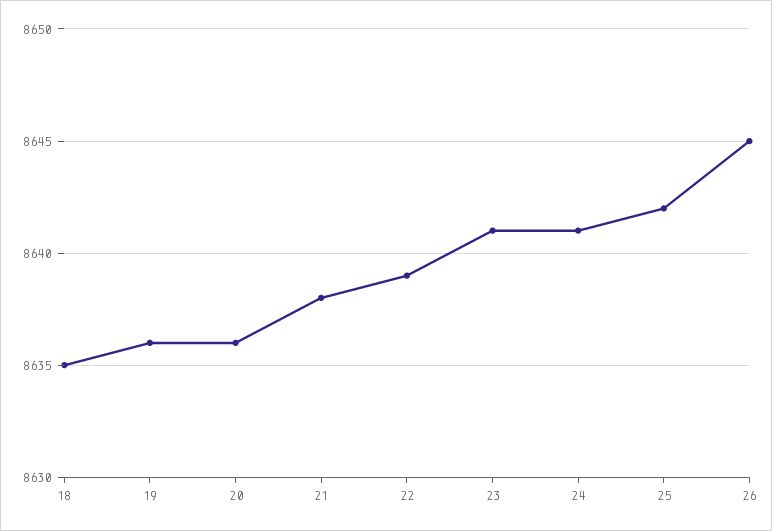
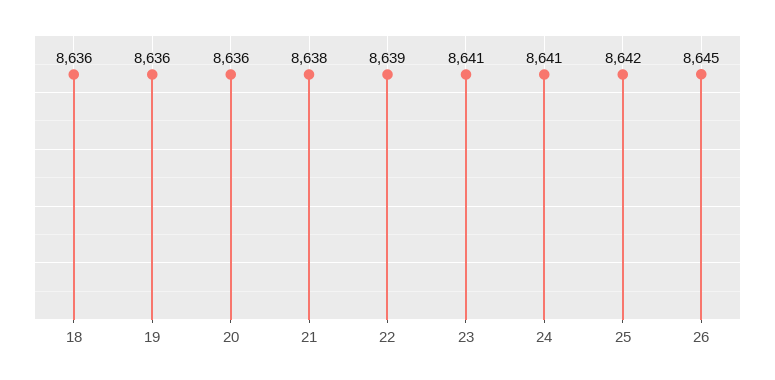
18: 8635 -> 8636

